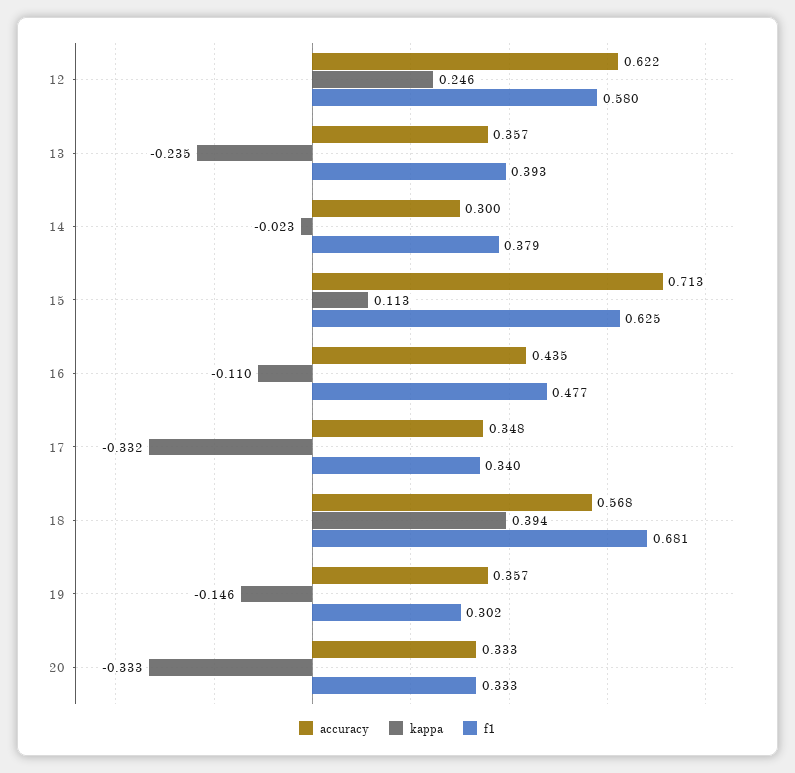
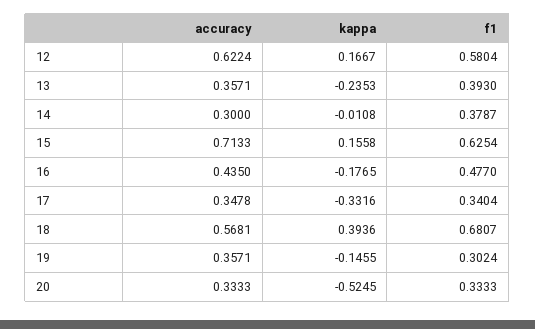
kappa, 12: 0.246 -> 0.1667
kappa, 14: -0.023 -> -0.0108
kappa, 15: 0.113 -> 0.1558
kappa, 16: -0.11 -> -0.1765
kappa, 20: -0.333 -> -0.5245

